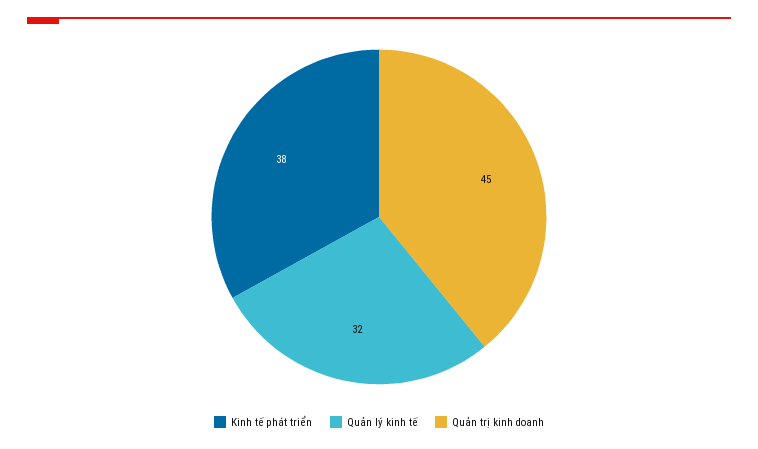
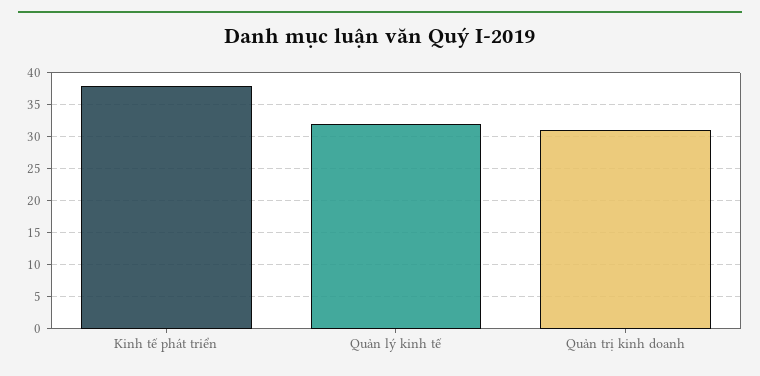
Quản trị kinh doanh: 45 -> 31

